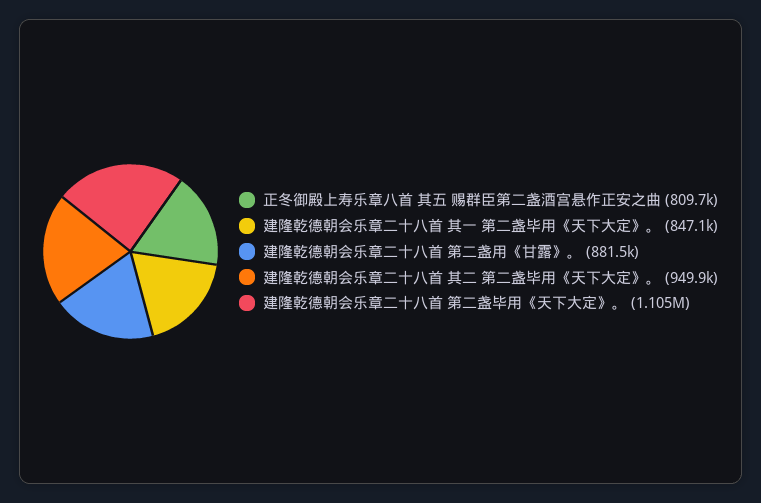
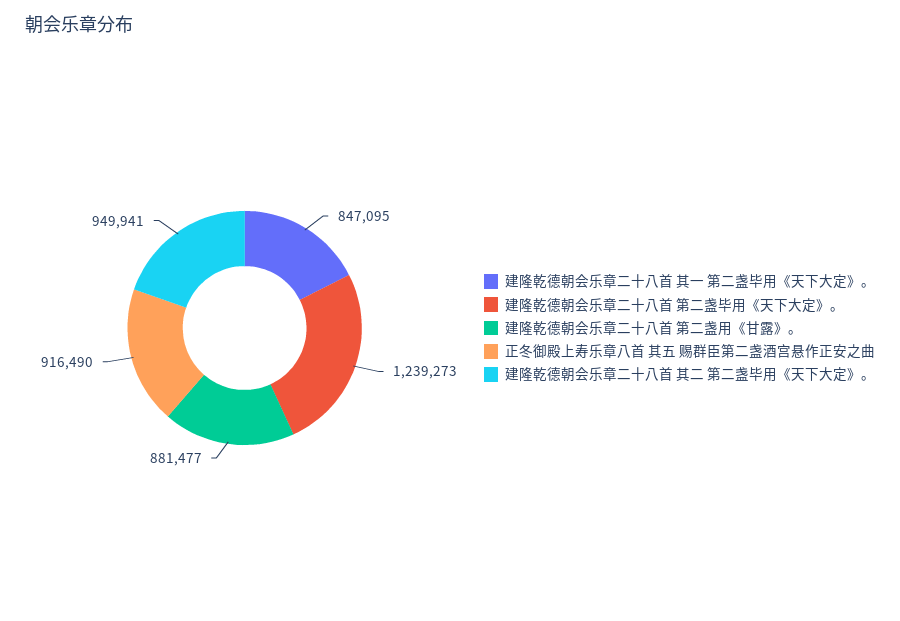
正冬御殿上寿乐章八首 其五 赐群臣第二盏酒宫悬作正安之曲: 809700 -> 916490
建隆乾德朝会乐章二十八首 第二盏毕用《天下大定》。: 1105000 -> 1239273

